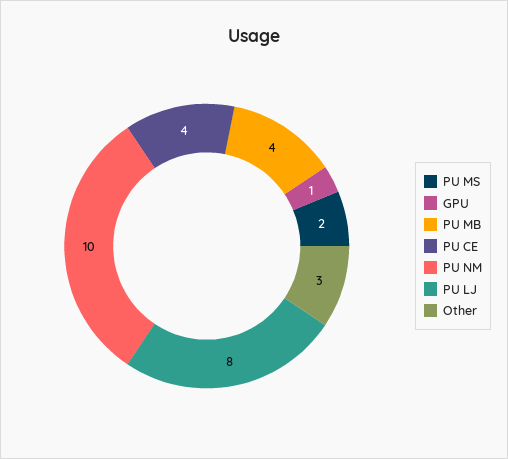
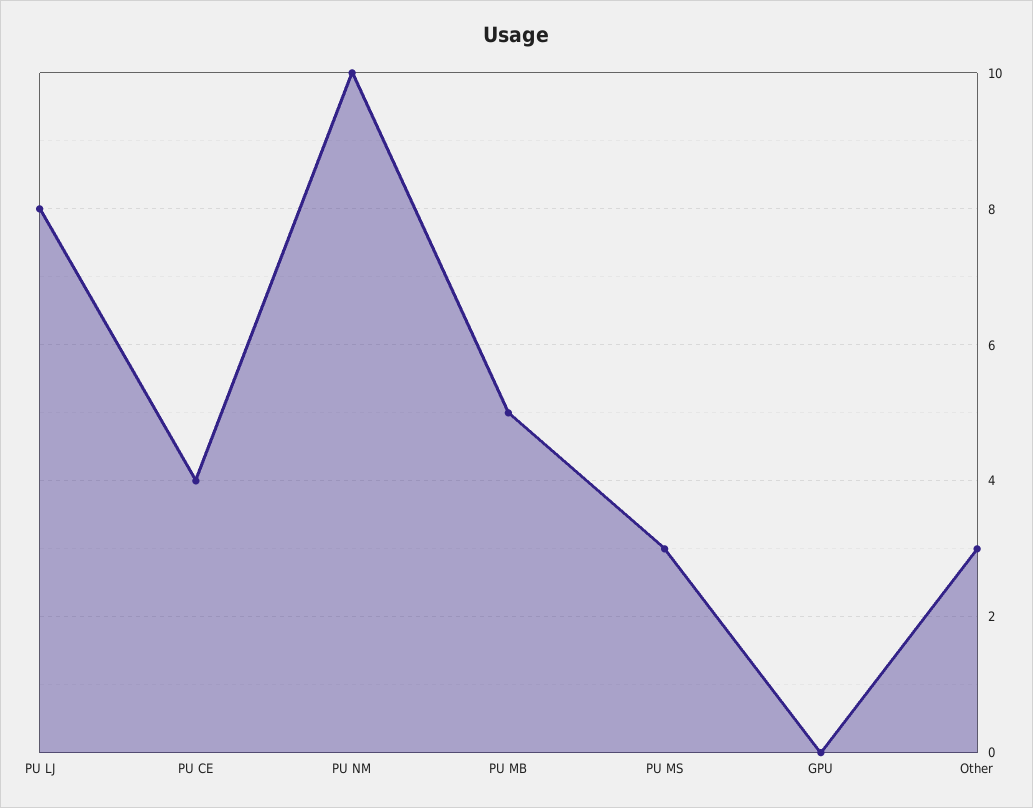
PU MS: 2 -> 3
GPU: 1 -> 0
PU MB: 4 -> 5

